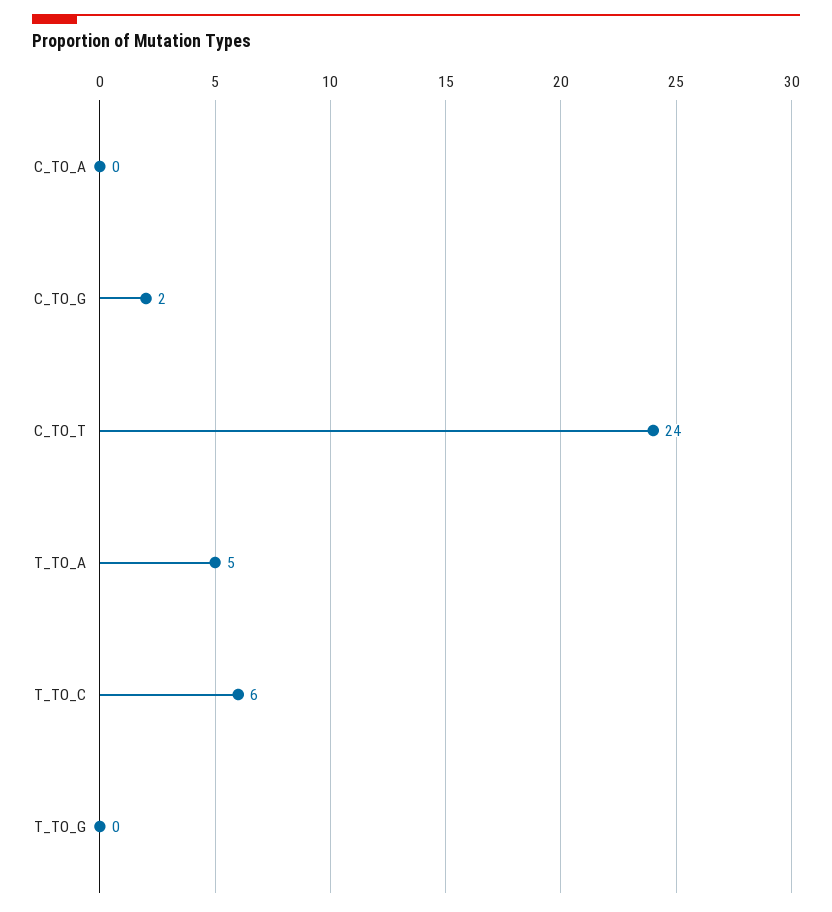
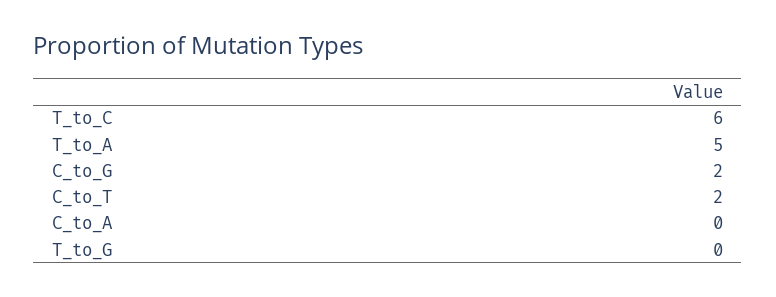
C_TO_T: 24 -> 2

